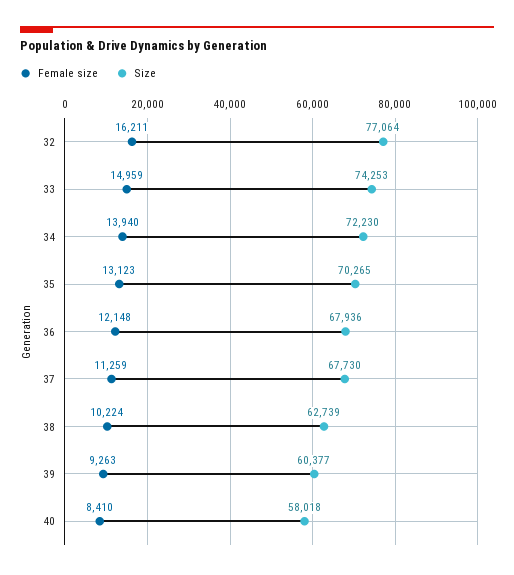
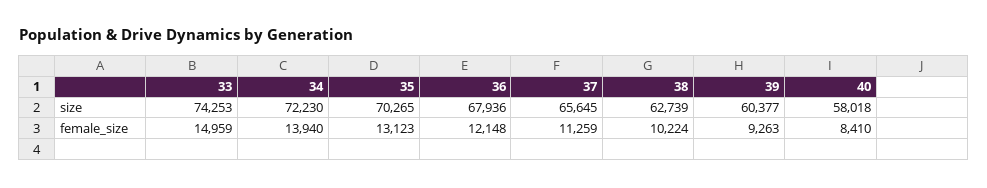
Female size, 32: 16211 -> none
Size, 32: 77064 -> none
Size, 37: 67730 -> 65645

